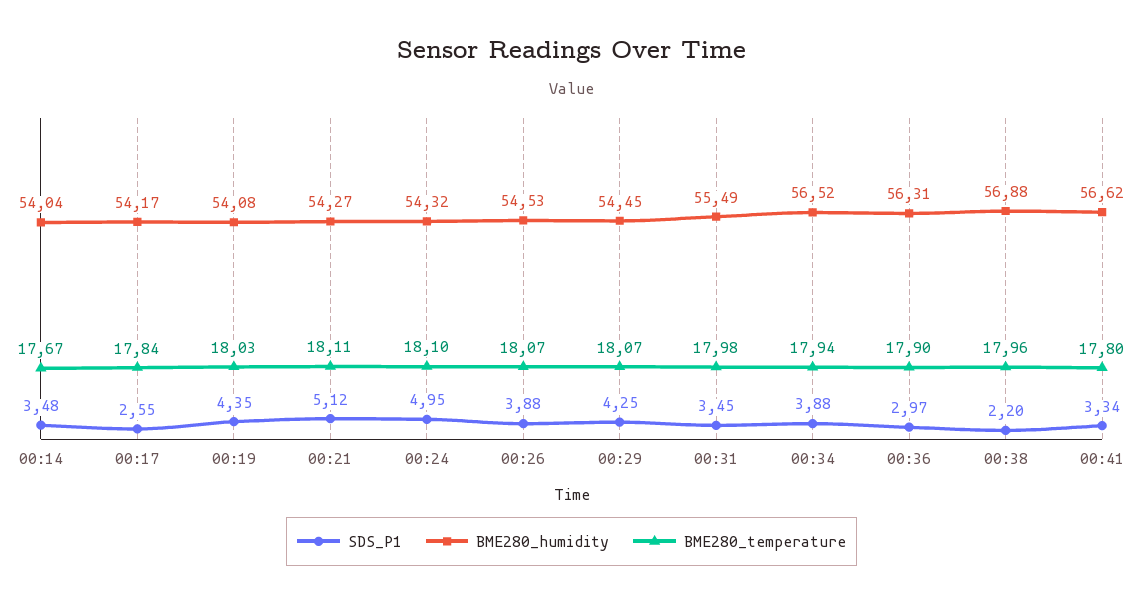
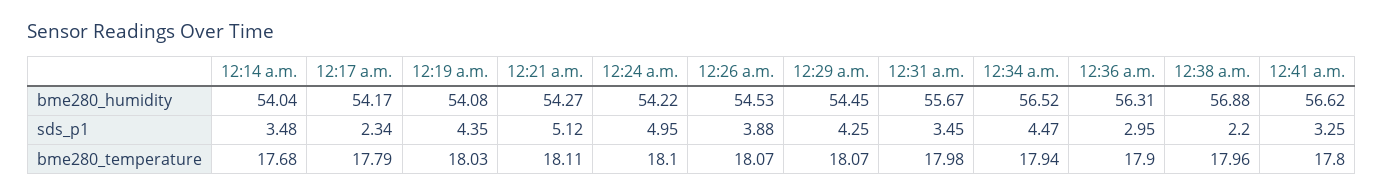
BME280_temperature, 00:14: 17.67 -> 17.68
SDS_P1, 00:17: 2.55 -> 2.34
BME280_temperature, 00:17: 17.84 -> 17.79
BME280_humidity, 00:24: 54.32 -> 54.22
BME280_humidity, 00:31: 55.49 -> 55.67
SDS_P1, 00:34: 3.88 -> 4.47
SDS_P1, 00:36: 2.97 -> 2.95
SDS_P1, 00:41: 3.34 -> 3.25

